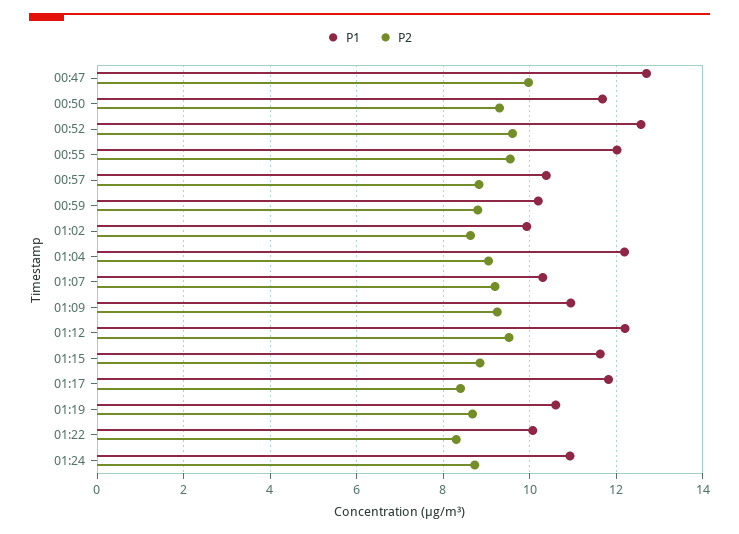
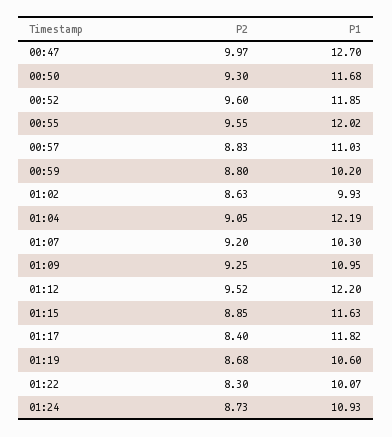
P1, 00:52: 12.6 -> 11.85
P1, 00:57: 10.4 -> 11.03

